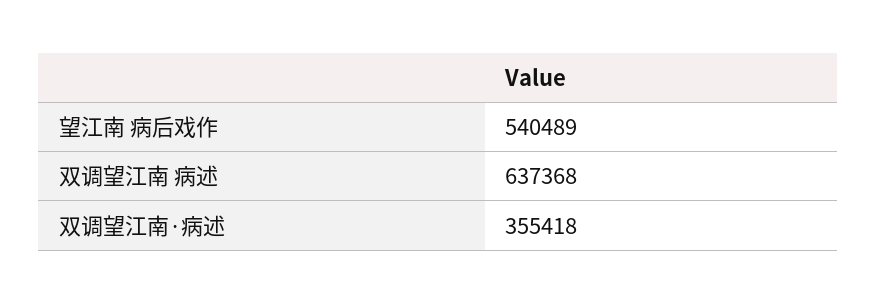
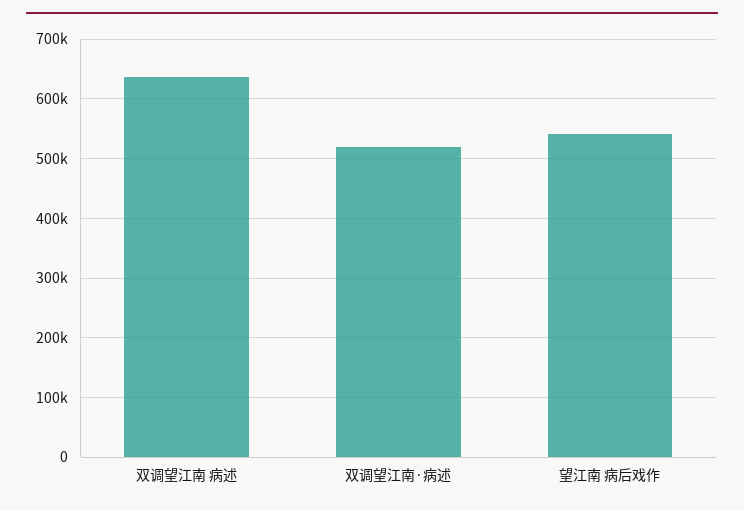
双调望江南·病述: 355418 -> 520000

